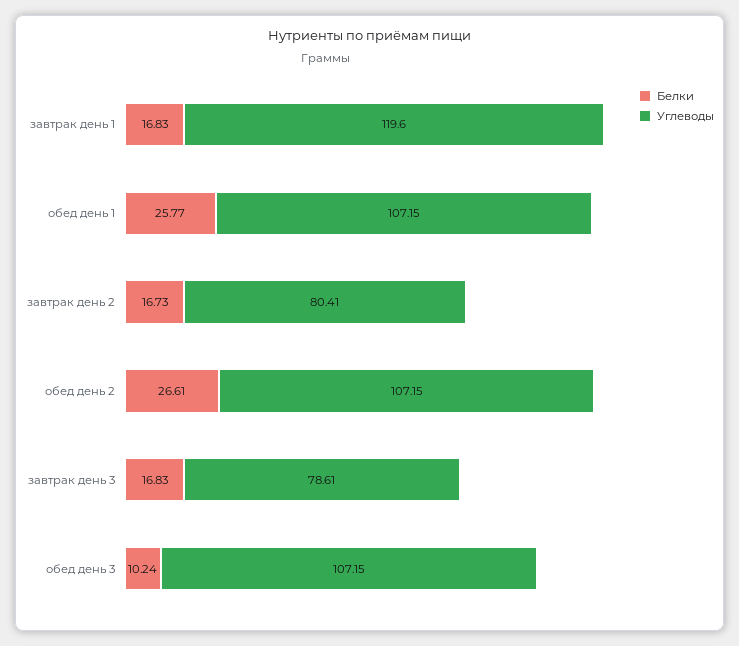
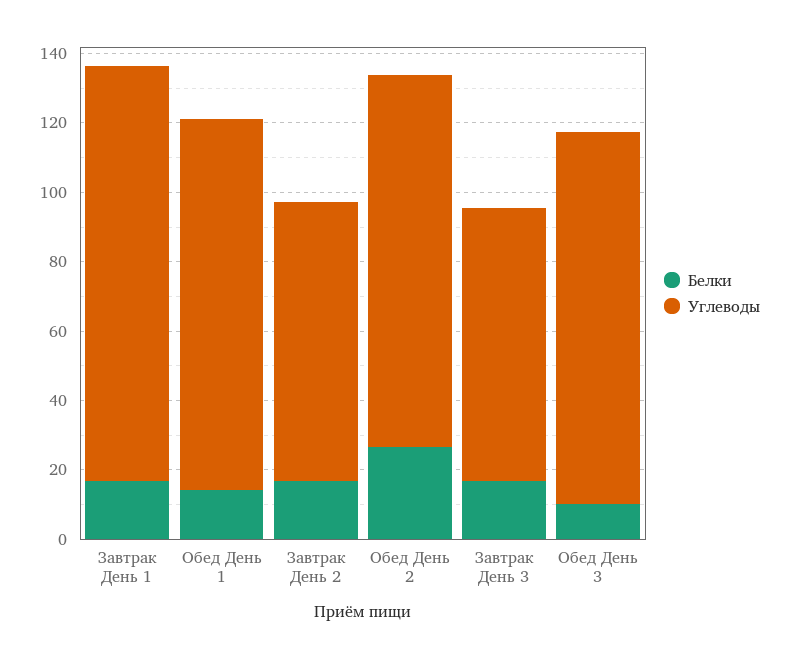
Белки, обед день 1: 25.77 -> 15

